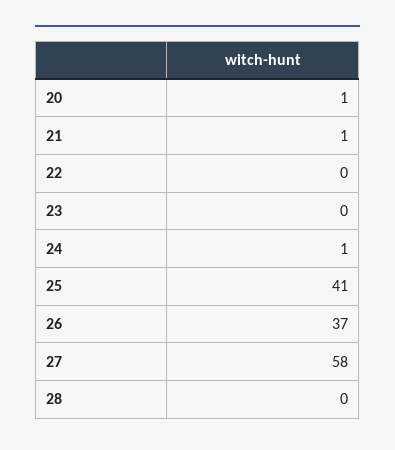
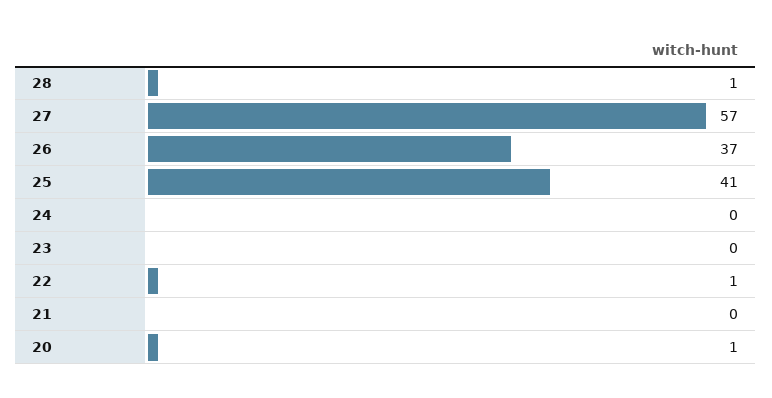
21: 1 -> 0
22: 0 -> 1
24: 1 -> 0
27: 58 -> 57
28: 0 -> 1

